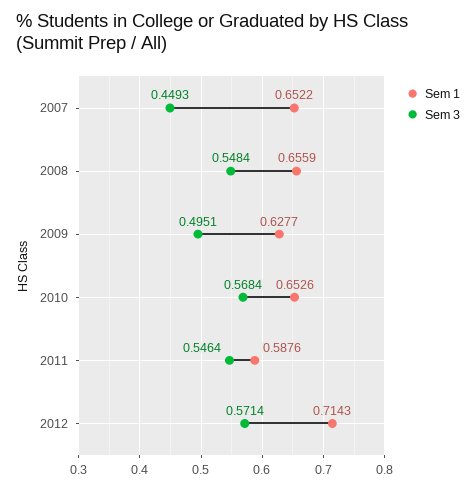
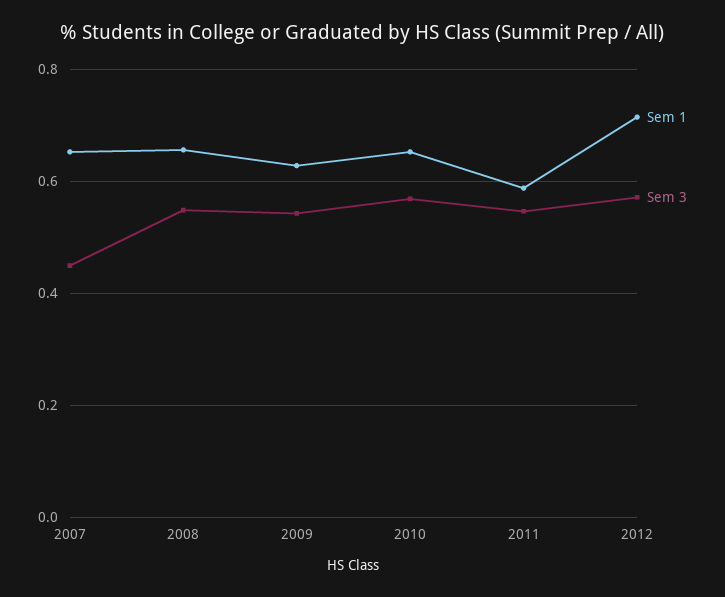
Sem 3, 2009: 0.4951 -> 0.54

